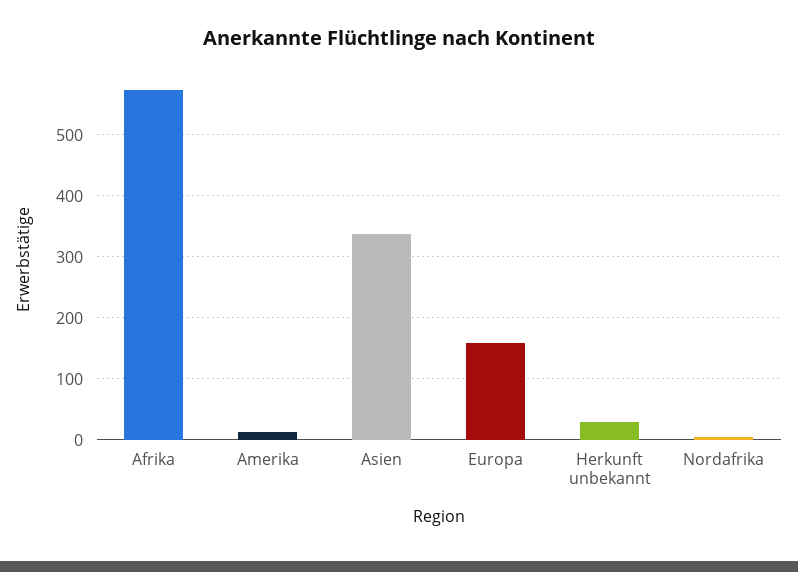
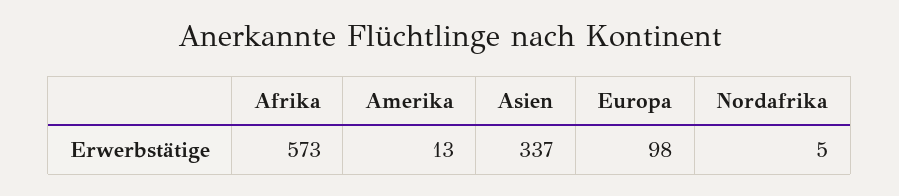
Europa: 160 -> 98
Herkunft unbekannt: 30 -> none

